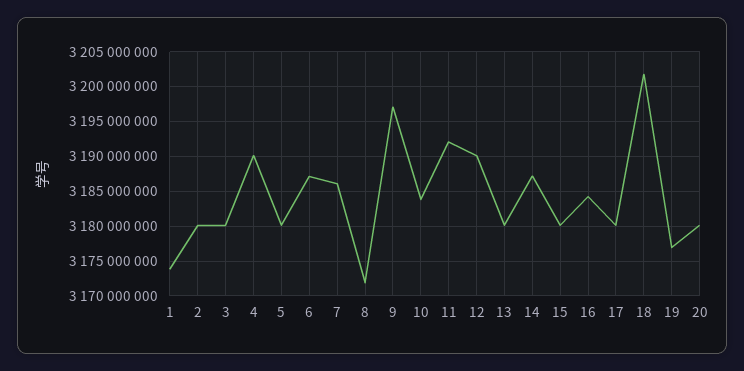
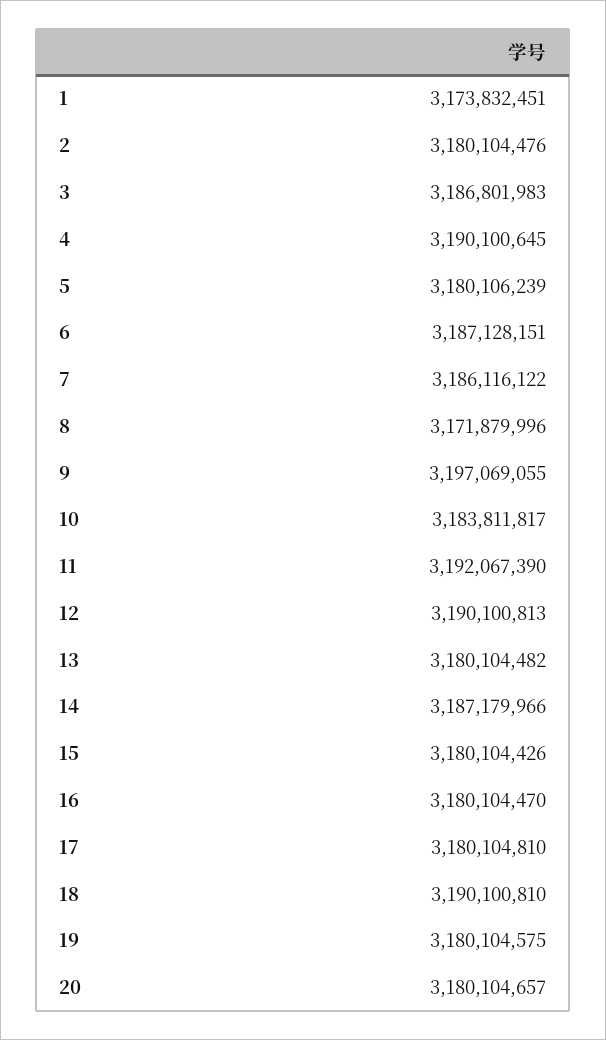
3: 3180000000 -> 3186801983
16: 3184000000 -> 3180104470
18: 3202000000 -> 3190100810
19: 3177000000 -> 3180104575

